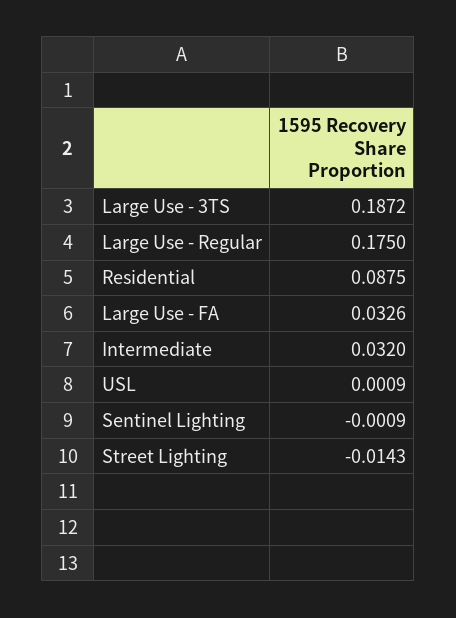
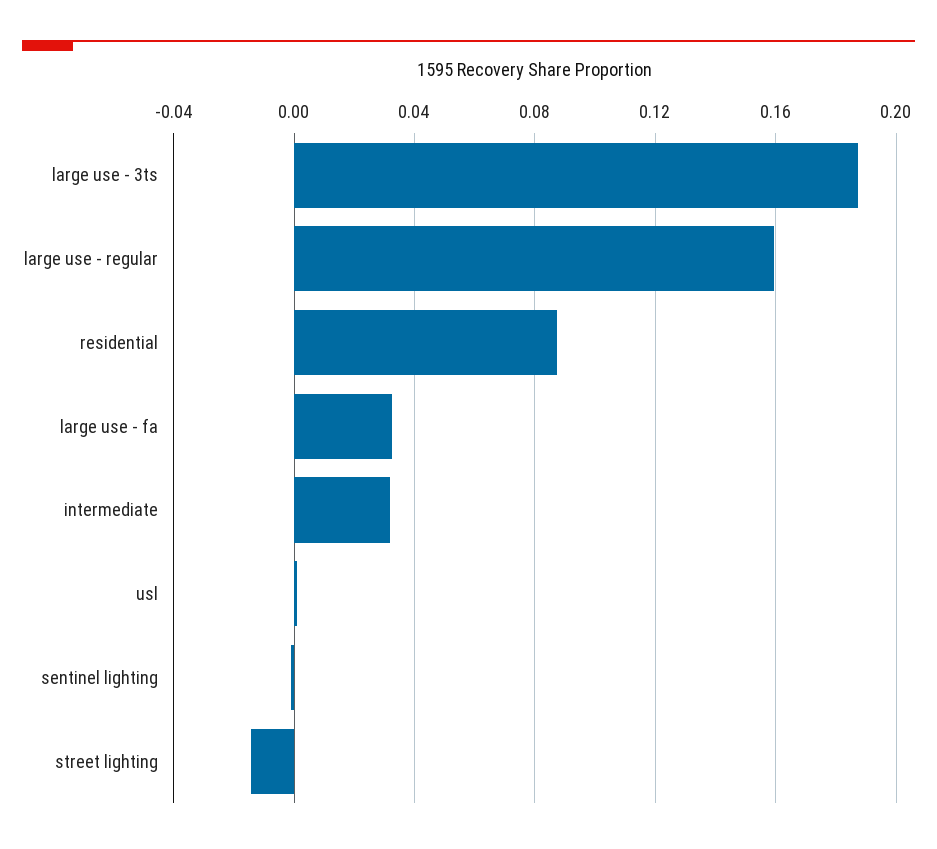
Large Use - Regular: 0.175 -> 0.16

